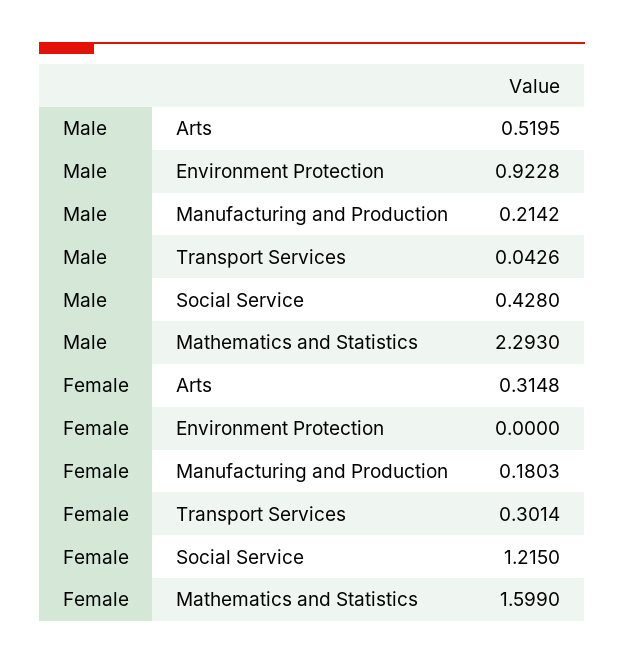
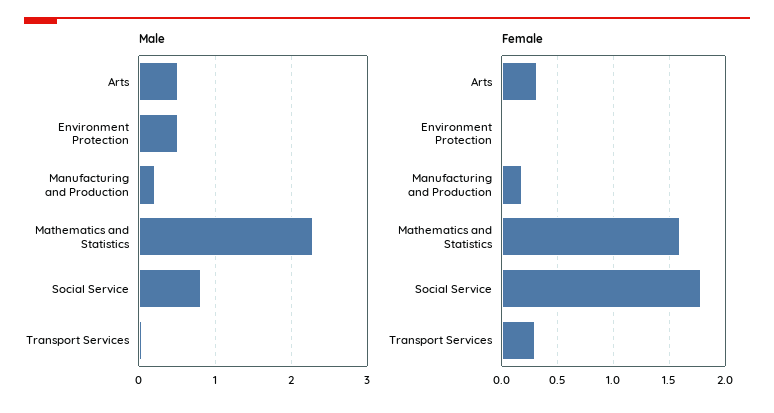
Male, Environment Protection: 0.9228 -> 0.5
Male, Social Service: 0.428 -> 0.8
Female, Social Service: 1.215 -> 1.8

